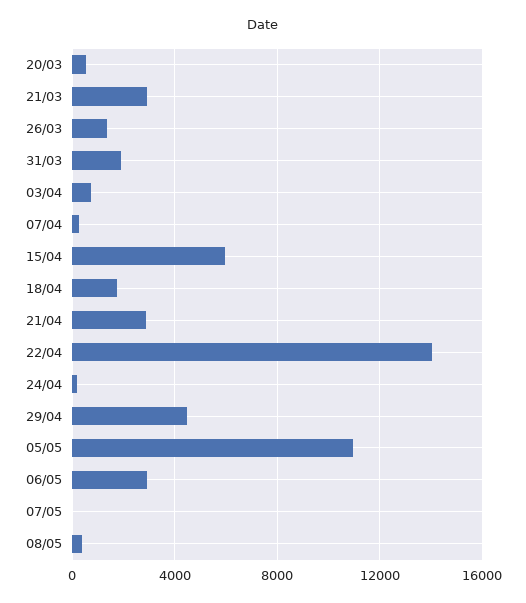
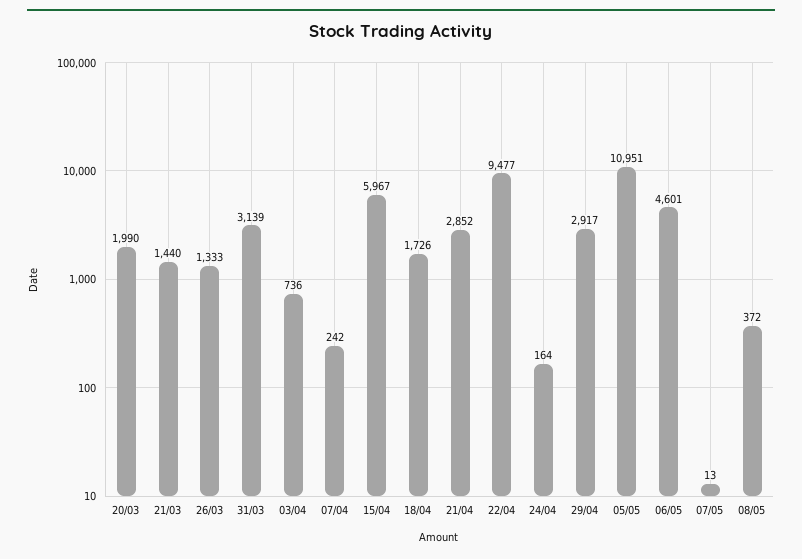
20/03: 500 -> 1990
21/03: 3000 -> 1440
31/03: 2000 -> 3139
22/04: 14000 -> 9477
29/04: 4500 -> 2917
06/05: 3000 -> 4601

